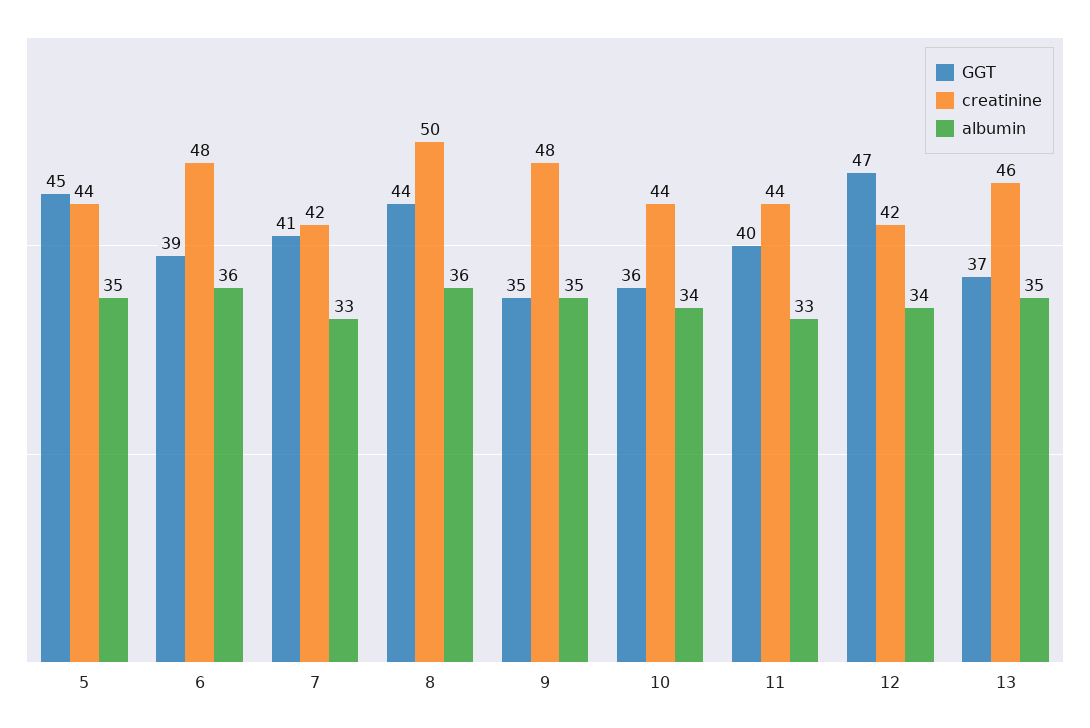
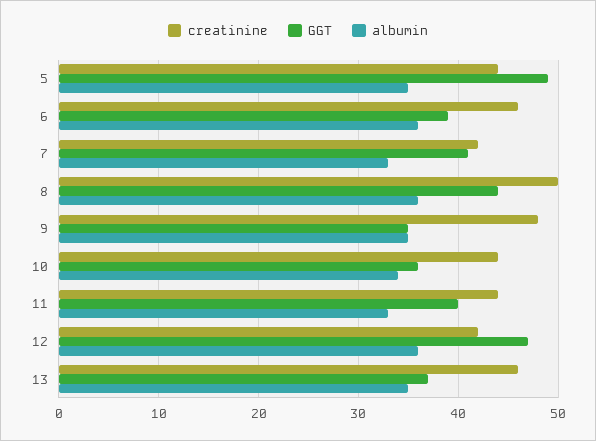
GGT, 5: 45 -> 49
creatinine, 6: 48 -> 46
albumin, 12: 34 -> 36

